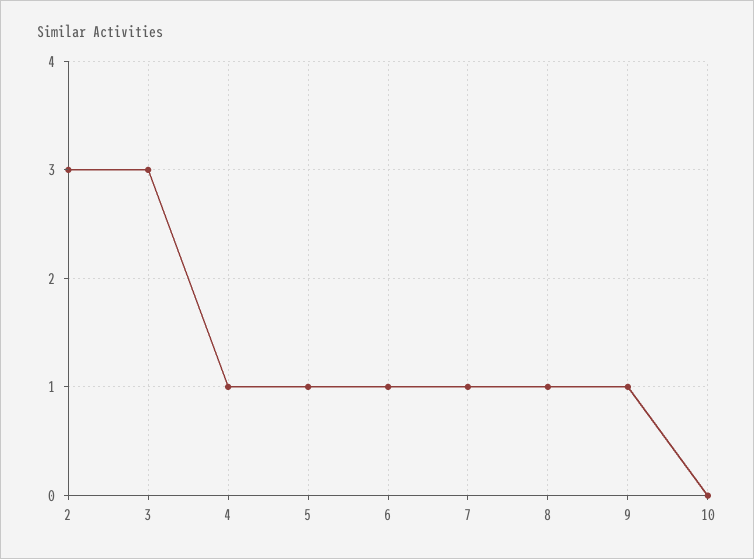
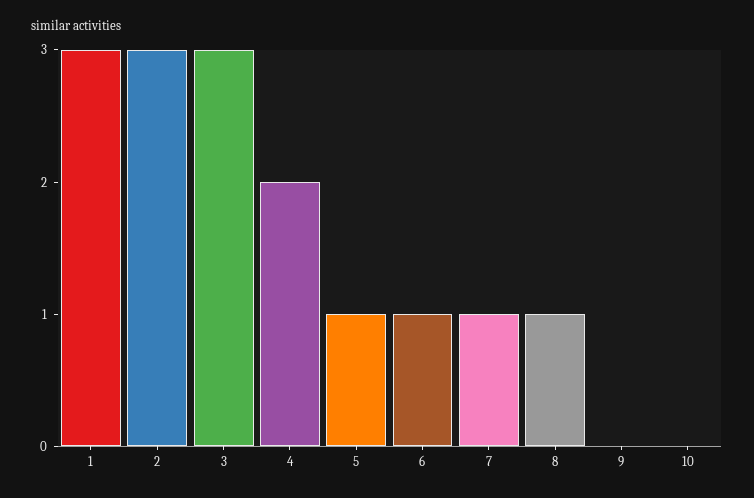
4: 1 -> 2
9: 1 -> 0
1: none -> 3

